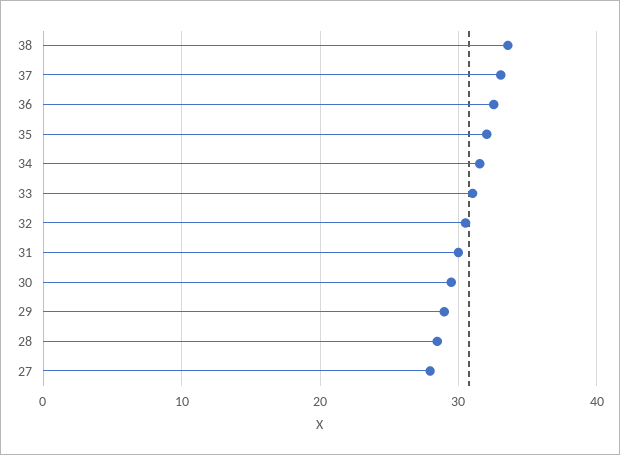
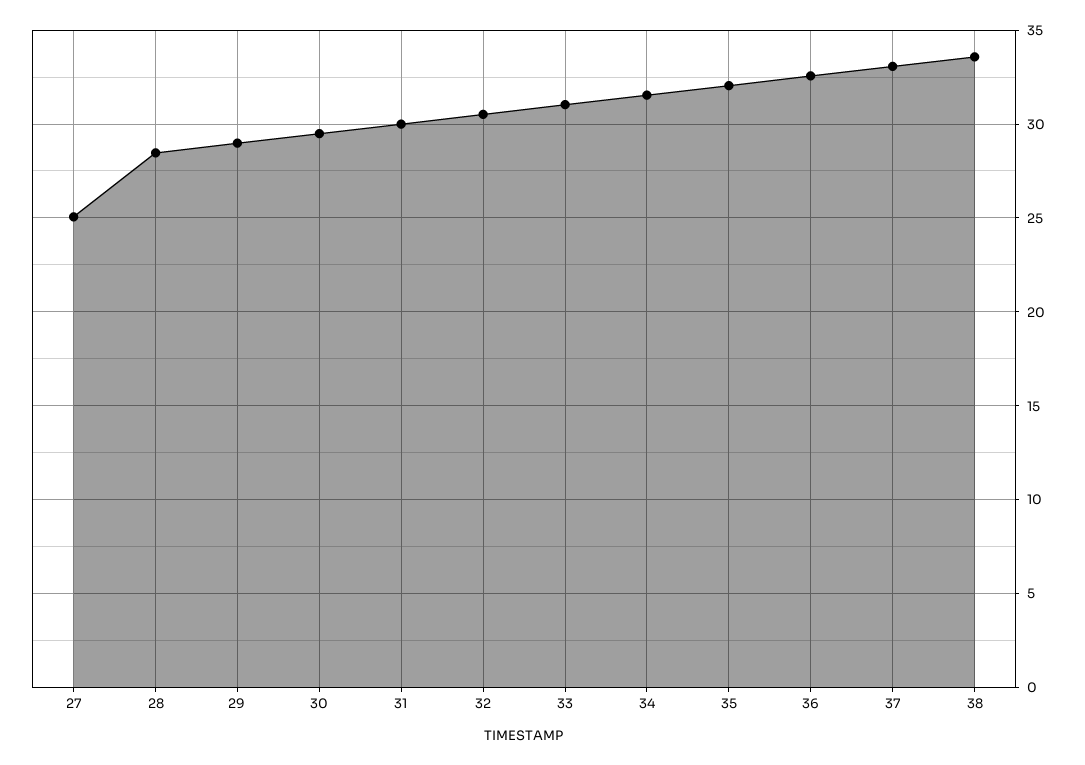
27: 28 -> 25

